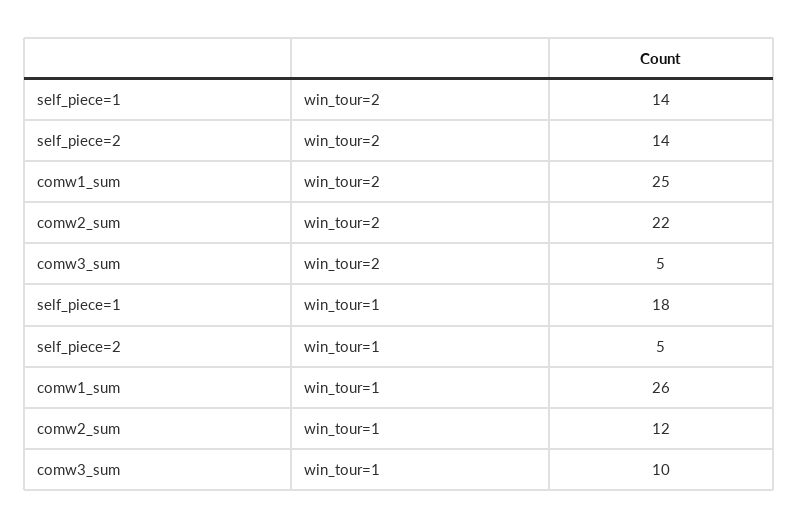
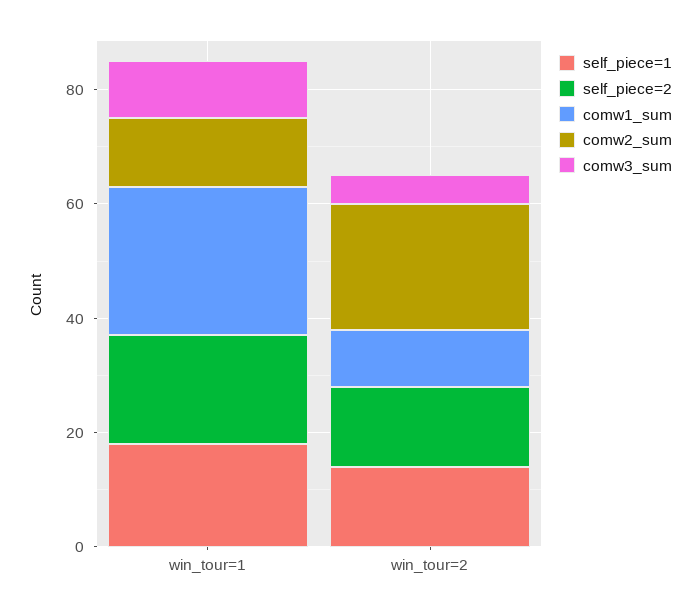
comw1_sum, win_tour=2: 25 -> 10
self_piece=2, win_tour=1: 5 -> 20

